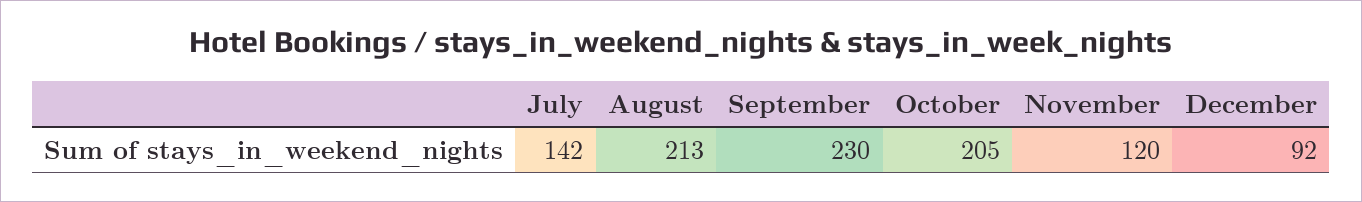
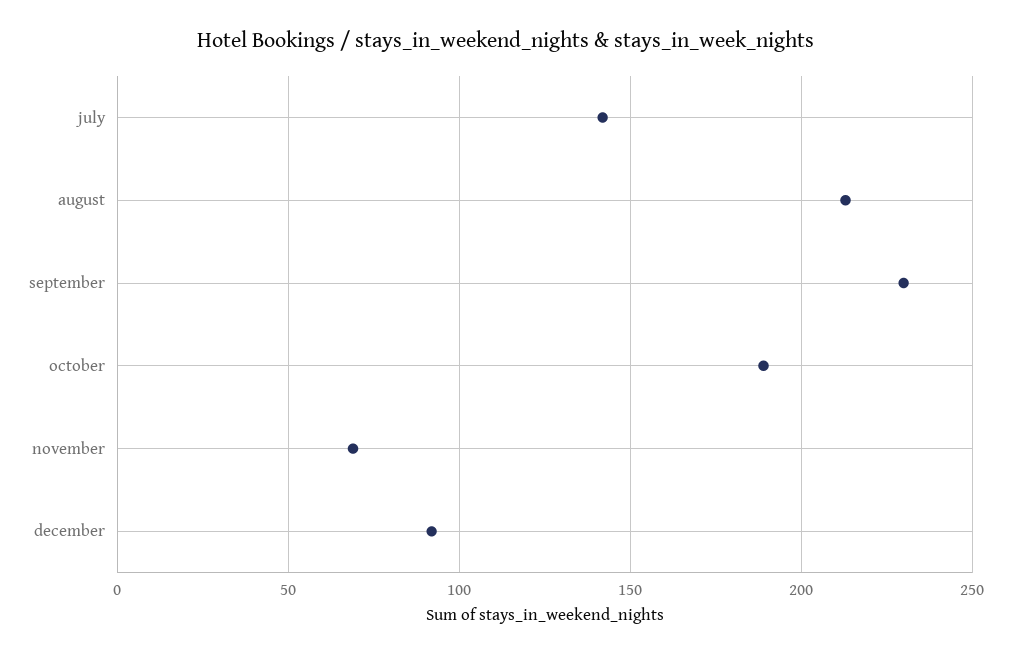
October: 205 -> 190
November: 120 -> 70

